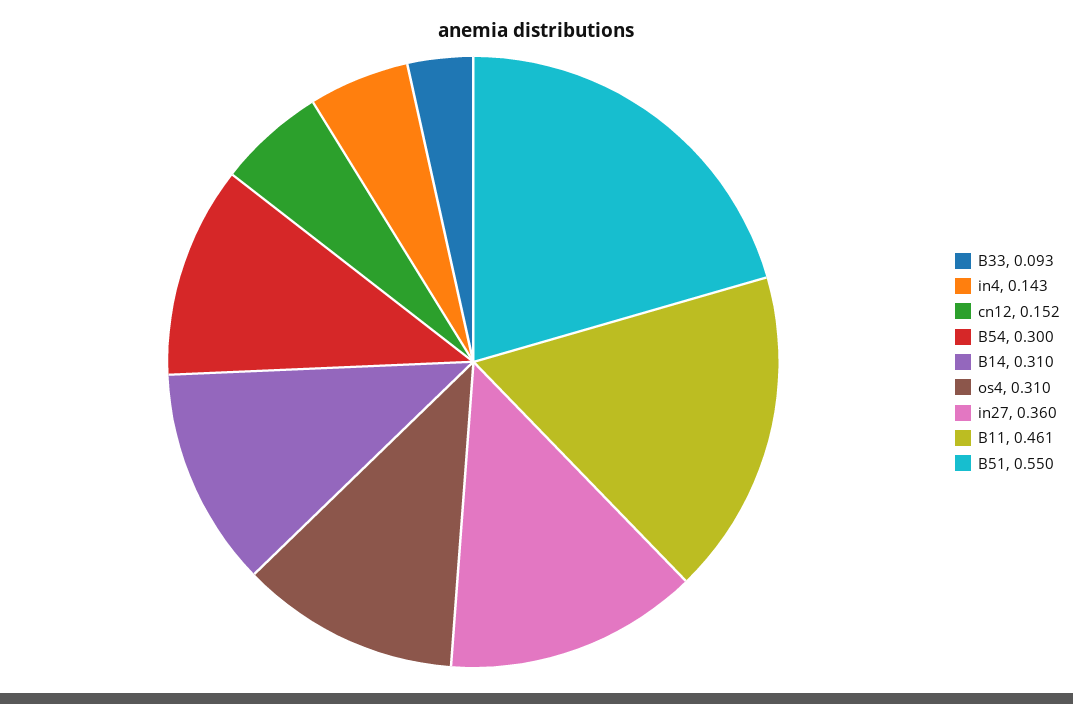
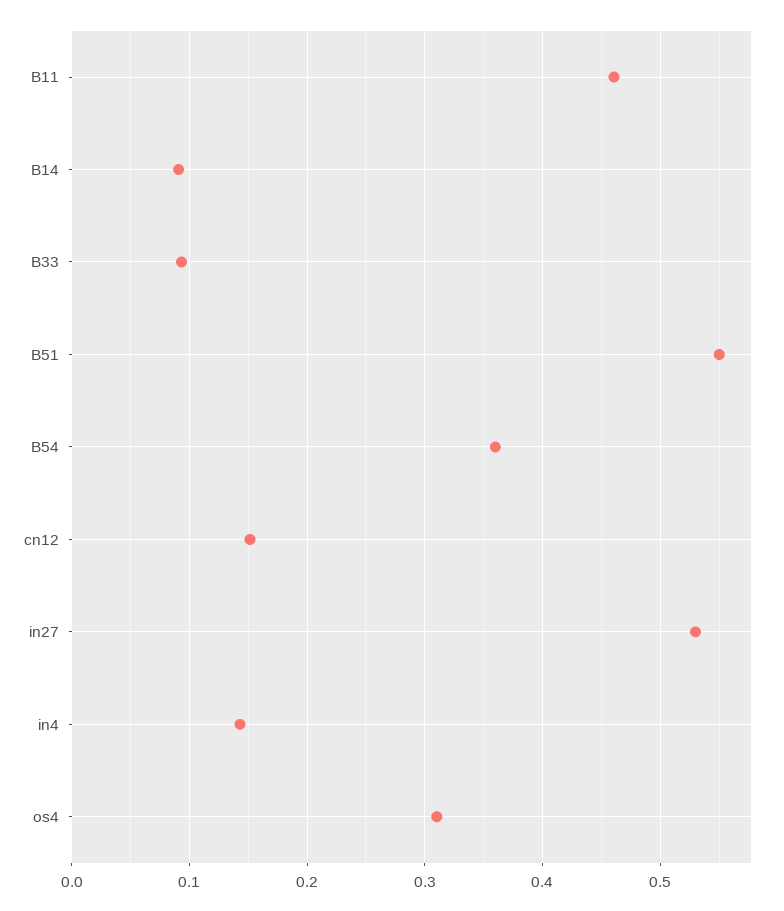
B54: 0.3 -> 0.36
B14: 0.31 -> 0.09
in27: 0.36 -> 0.53

